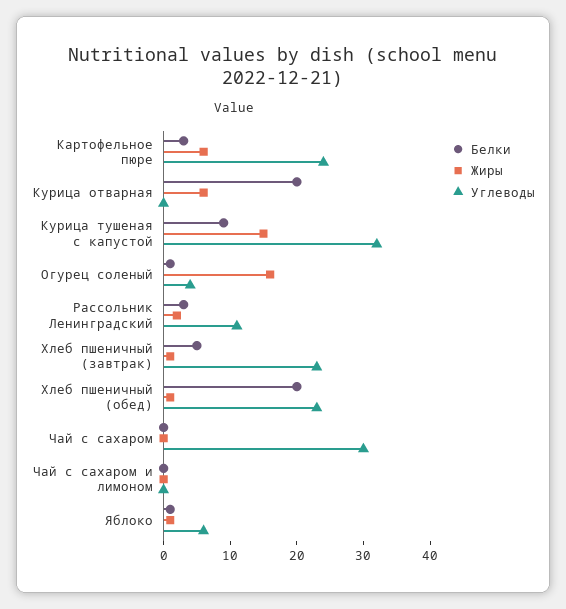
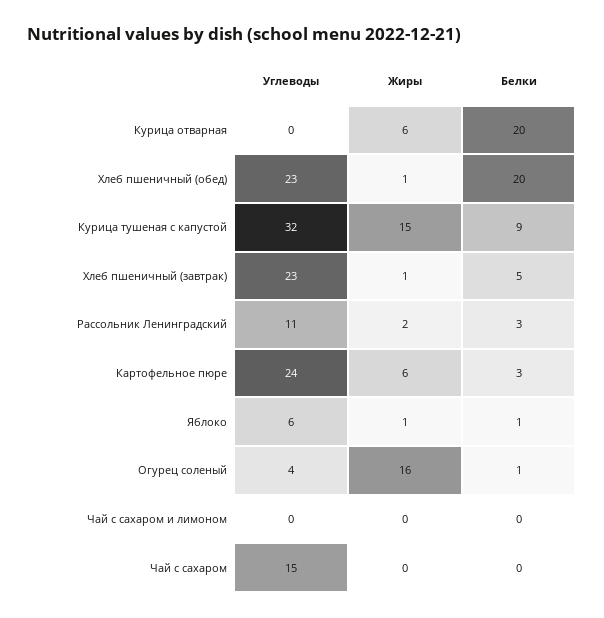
Углеводы, Чай с сахаром: 30 -> 15

